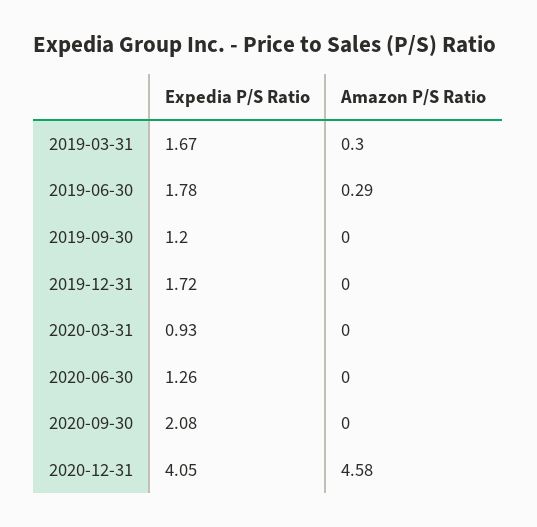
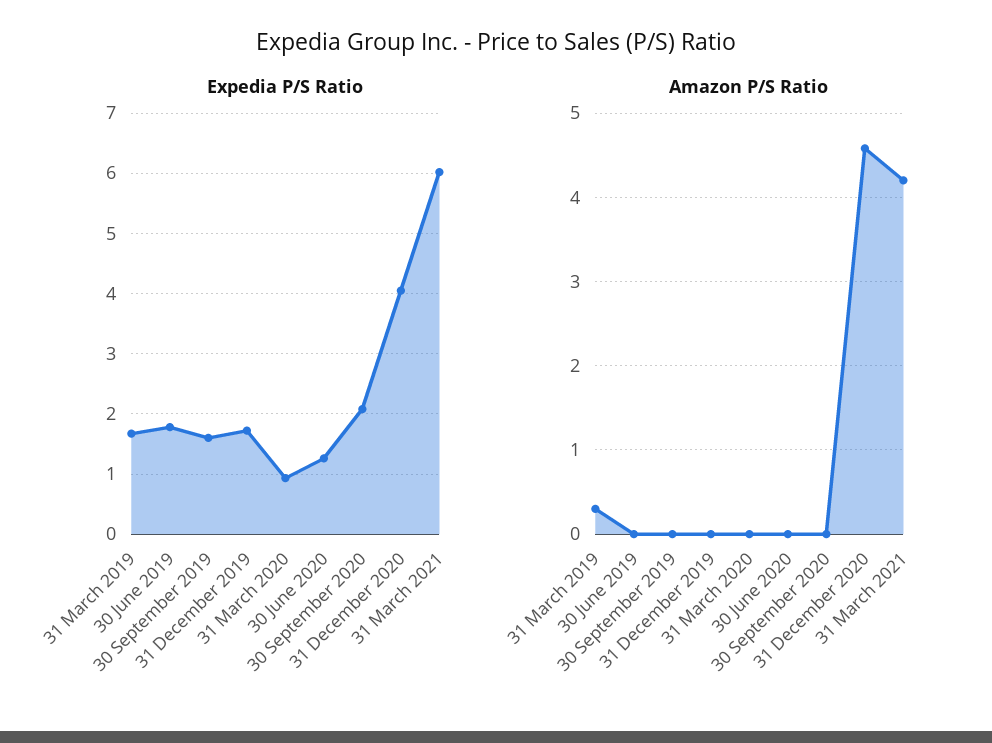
Amazon P/S Ratio, 2019-06-30: 0.29 -> 0
Expedia P/S Ratio, 2019-09-30: 1.2 -> 1.6
Expedia P/S Ratio, 31 March 2021: none -> 6
Amazon P/S Ratio, 31 March 2021: none -> 4.2

